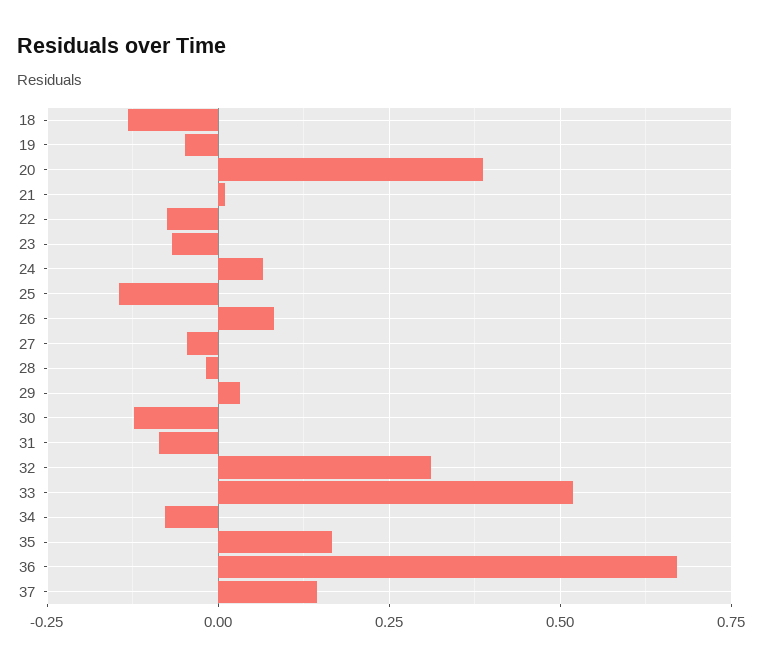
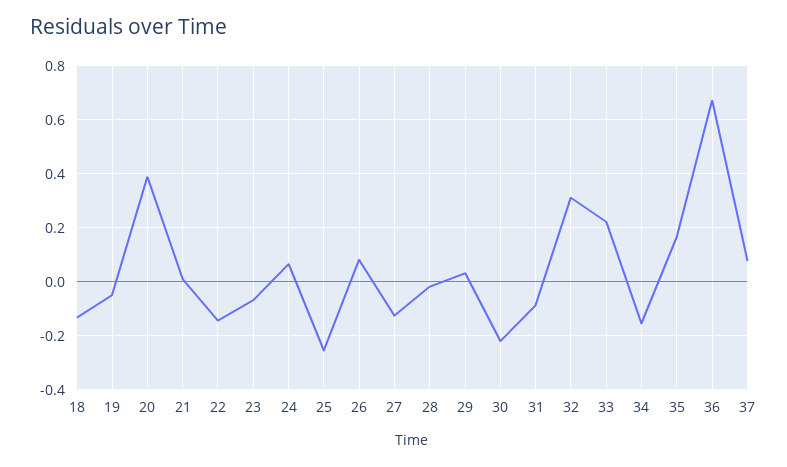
22: -0.075 -> -0.15
25: -0.15 -> -0.25
27: -0.05 -> -0.125
30: -0.125 -> -0.225
33: 0.525 -> 0.225
34: -0.075 -> -0.15
37: 0.15 -> 0.075

